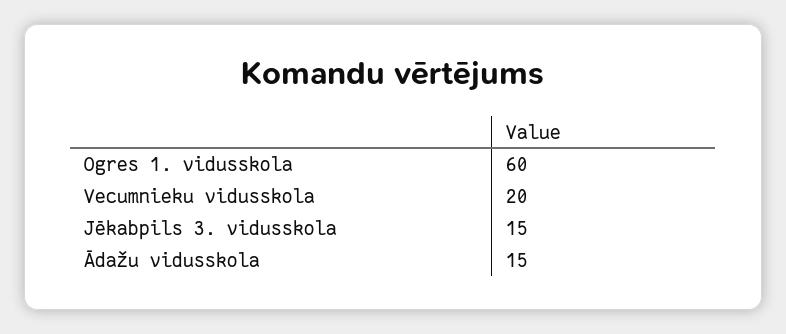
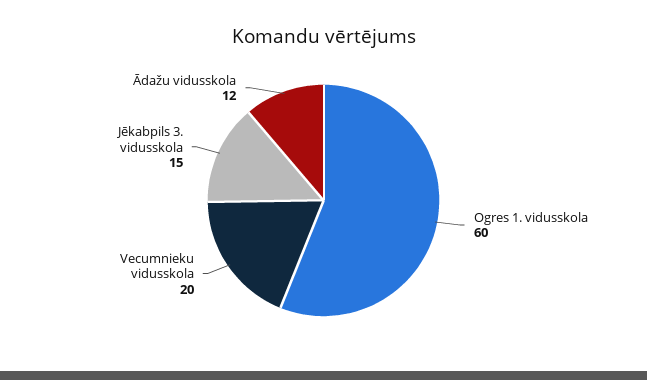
Ādažu vidusskola: 15 -> 12

